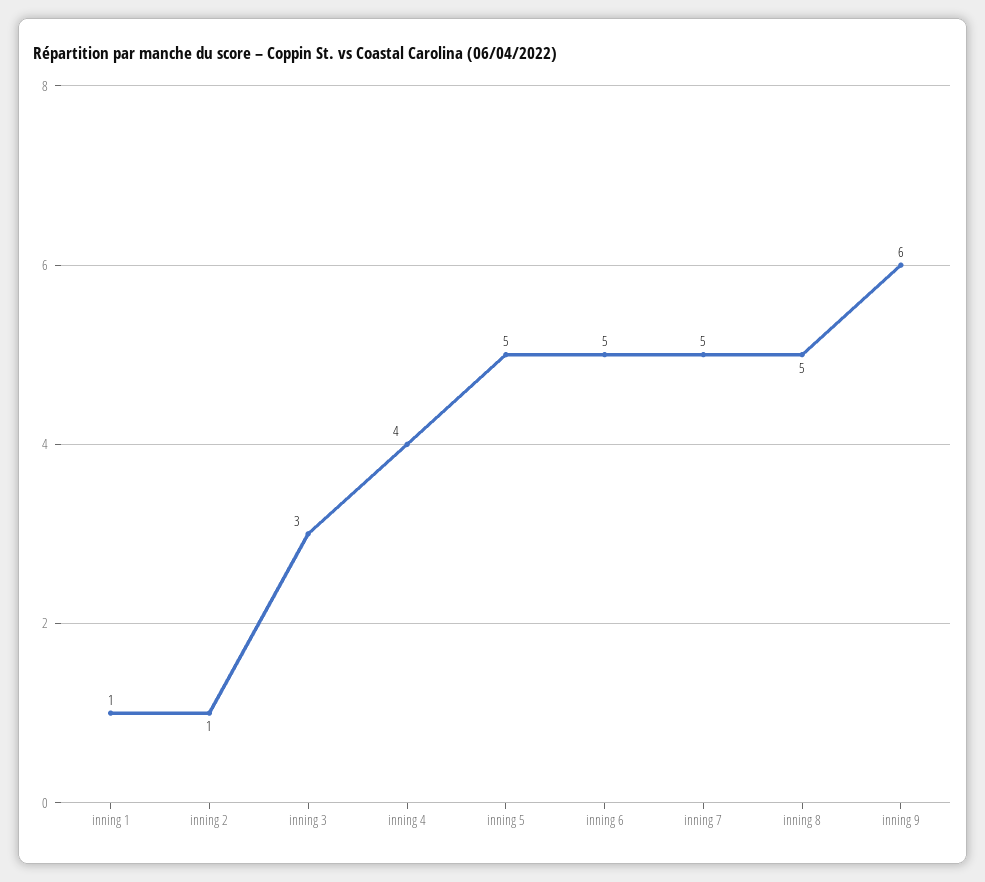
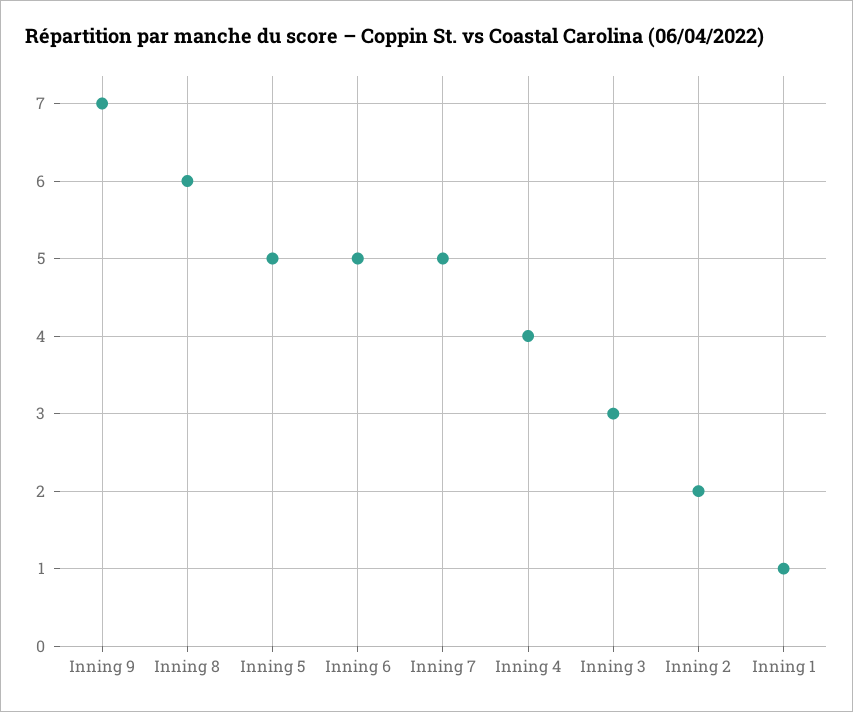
inning 2: 1 -> 2
inning 8: 5 -> 6
inning 9: 6 -> 7

